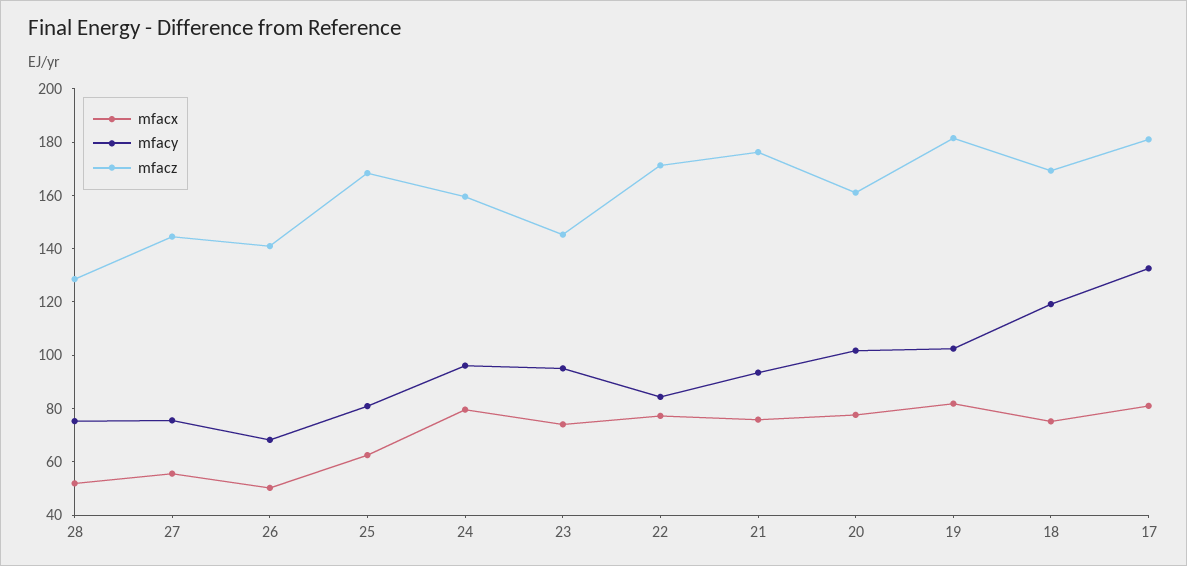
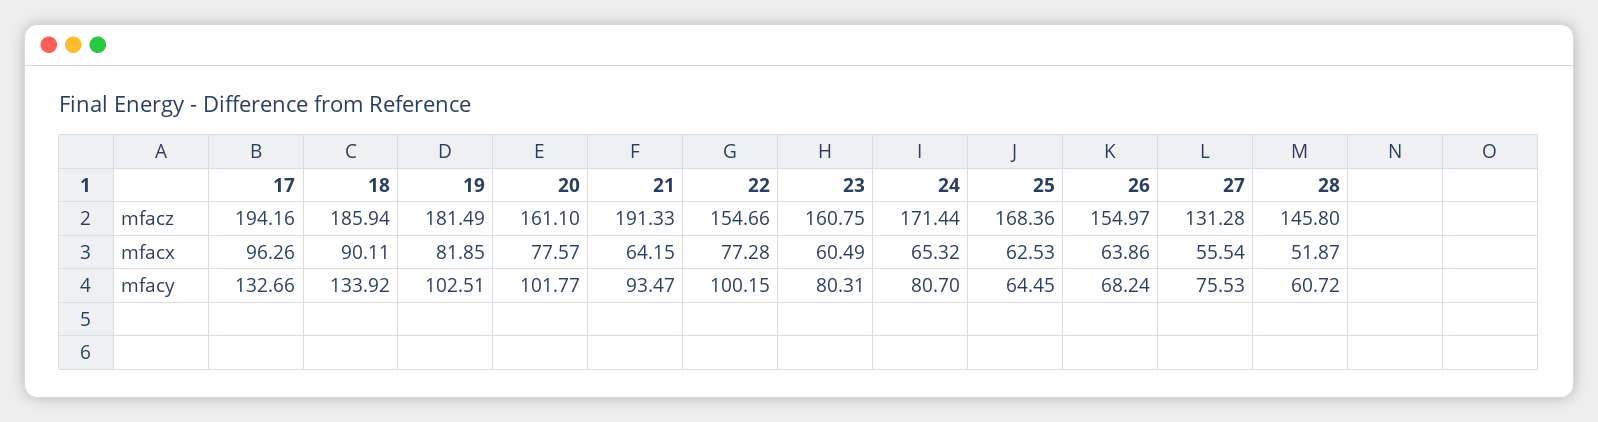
mfacy, 28: 75 -> 60.72
mfacz, 28: 130 -> 145.8
mfacz, 27: 145 -> 131.28
mfacx, 26: 50 -> 63.86
mfacz, 26: 140 -> 154.97
mfacy, 25: 80 -> 64.45
mfacx, 24: 80 -> 65.32
mfacy, 24: 95 -> 80.7
mfacz, 24: 160 -> 171.44
mfacx, 23: 75 -> 60.49
mfacy, 23: 95 -> 80.31
mfacz, 23: 145 -> 160.75
mfacy, 22: 85 -> 100.15
mfacz, 22: 170 -> 154.66
mfacx, 21: 75 -> 64.15
mfacz, 21: 175 -> 191.33
mfacx, 18: 75 -> 90.11
mfacy, 18: 120 -> 133.92
mfacz, 18: 170 -> 185.94
mfacx, 17: 80 -> 96.26
mfacz, 17: 180 -> 194.16

